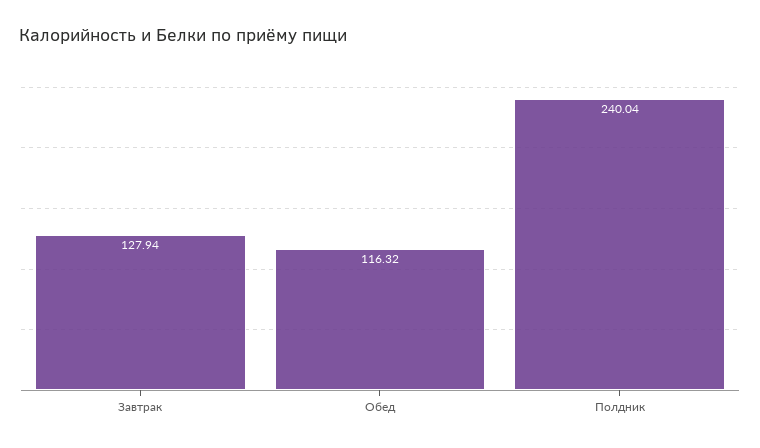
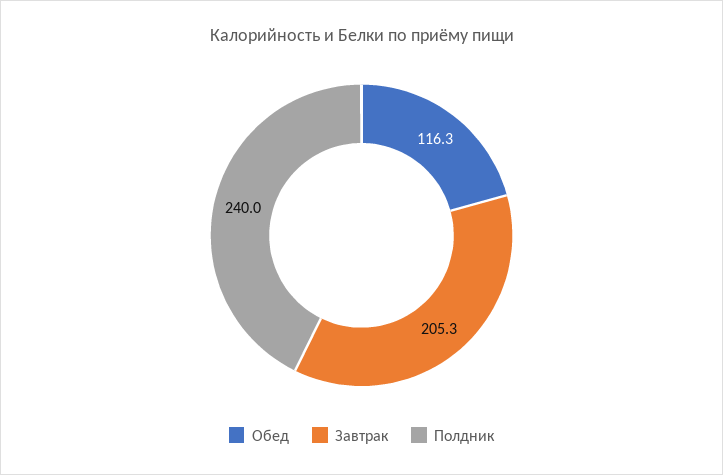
Завтрак: 127.94 -> 205.3

